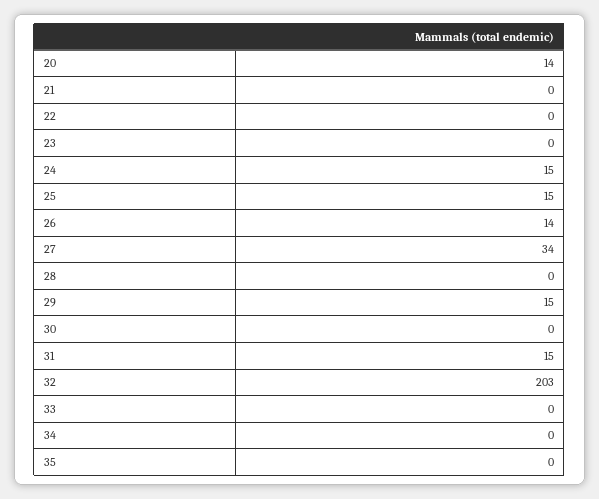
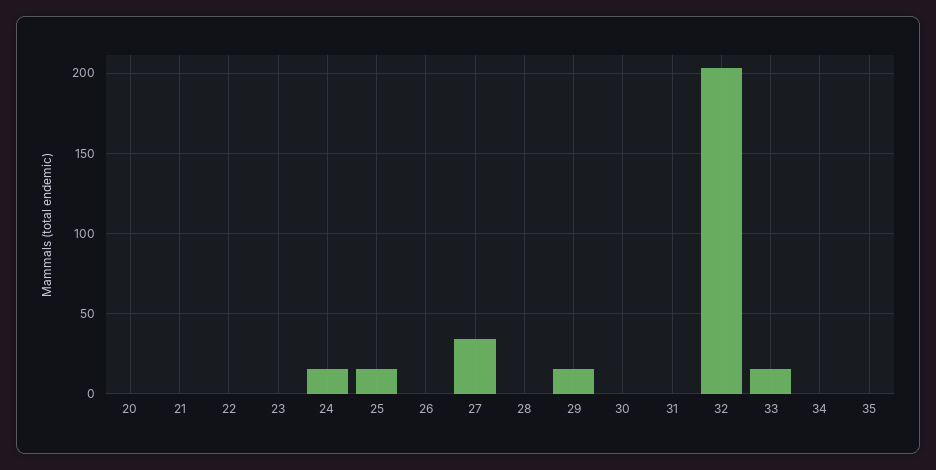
20: 14 -> 0
26: 14 -> 0
31: 15 -> 0
33: 0 -> 15

